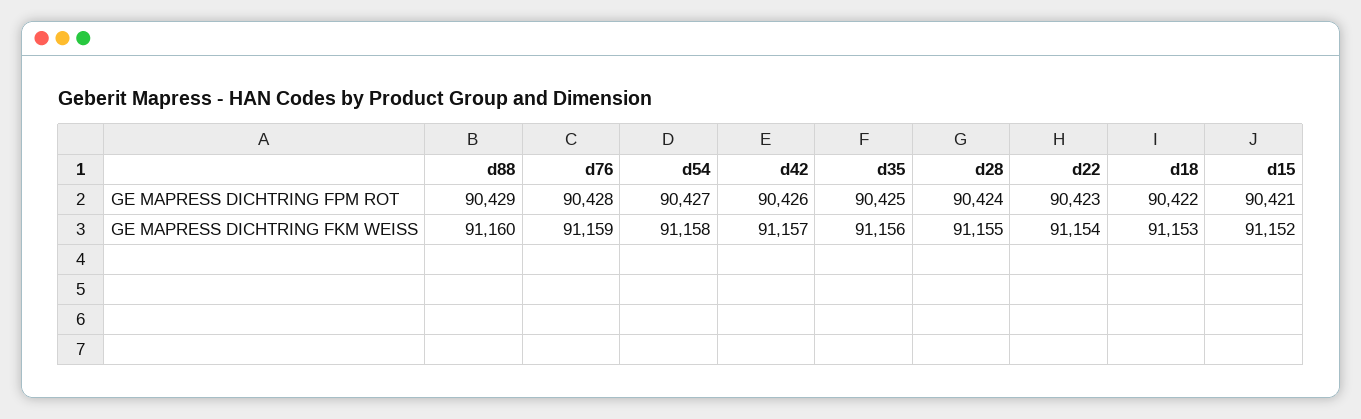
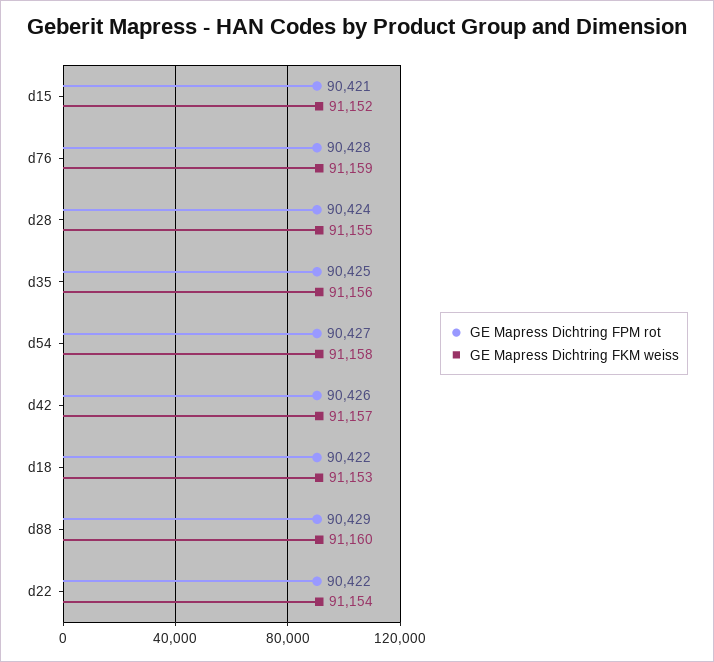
GE MAPRESS DICHTRING FPM ROT, d22: 90423 -> 90422

